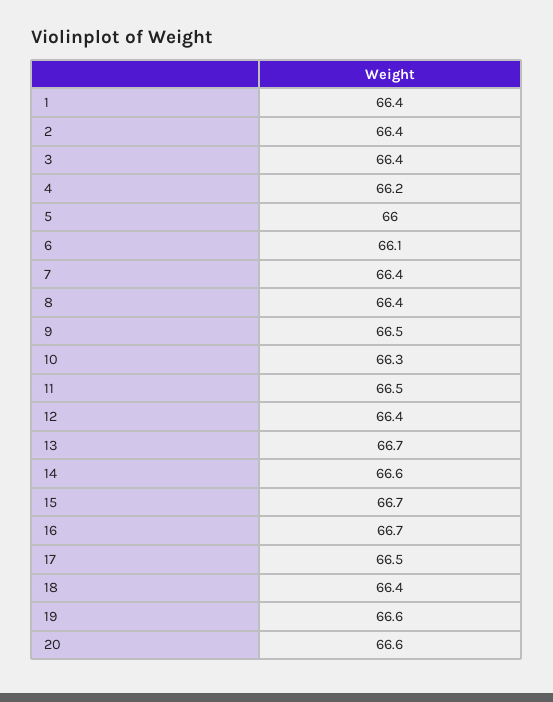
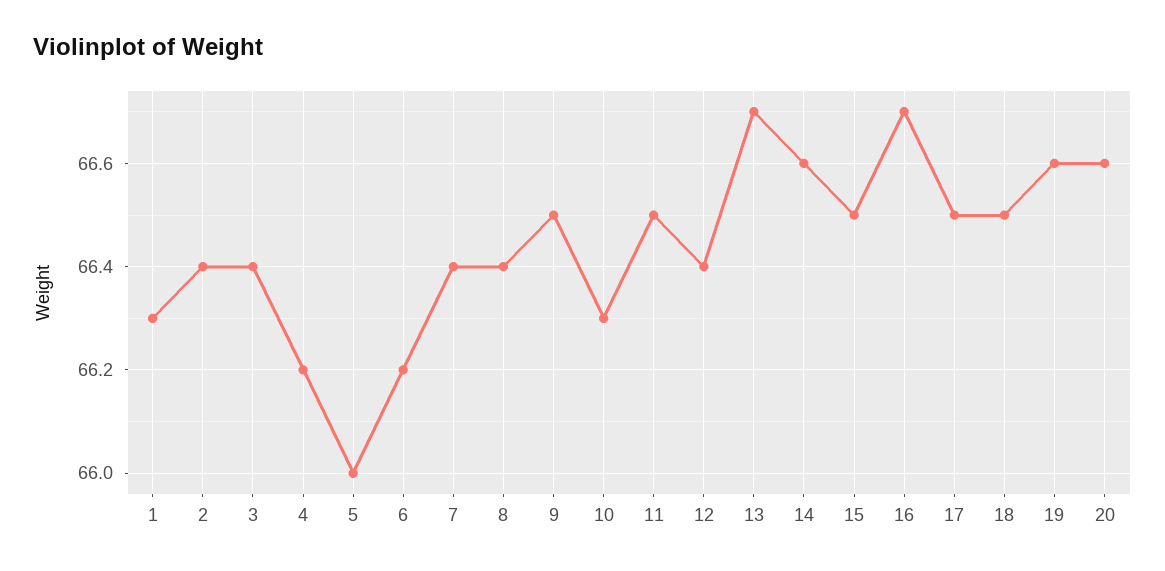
1: 66.4 -> 66.3
6: 66.1 -> 66.2
15: 66.7 -> 66.5
18: 66.4 -> 66.5

